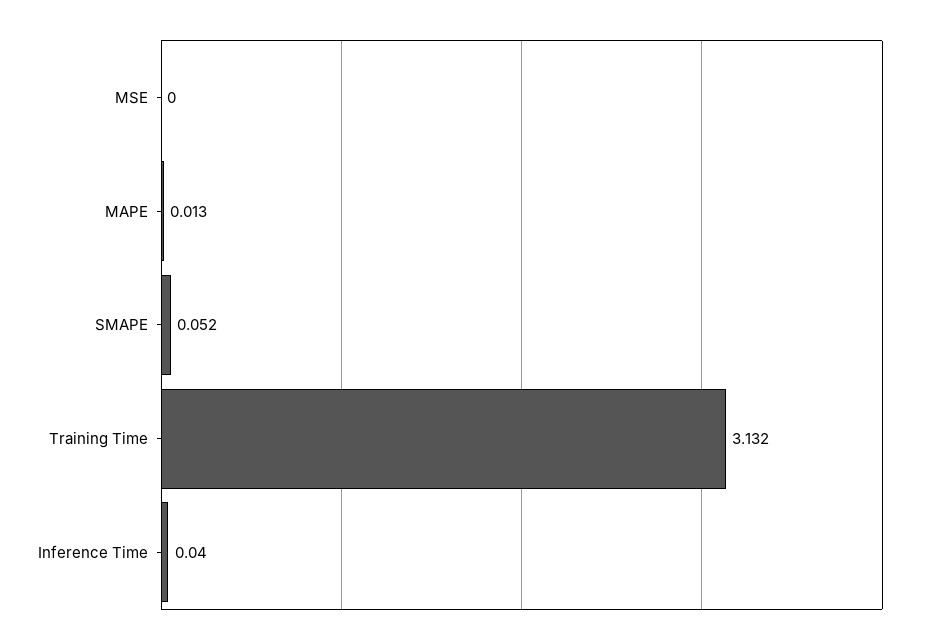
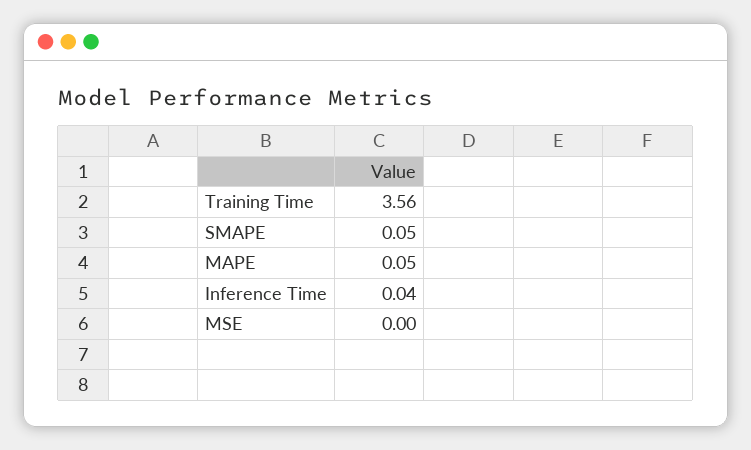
MAPE: 0.013 -> 0.05
Training Time: 3.132 -> 3.56

